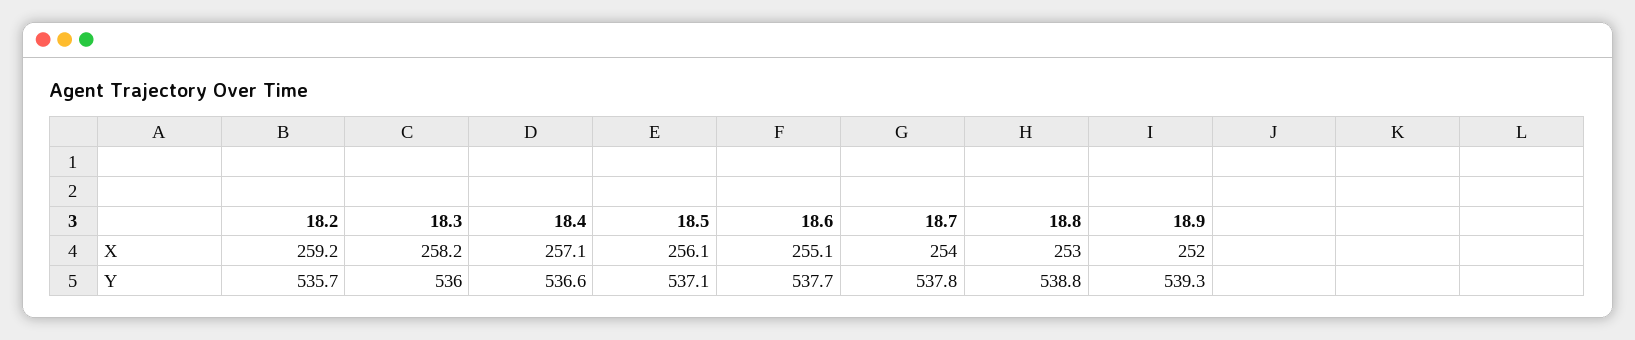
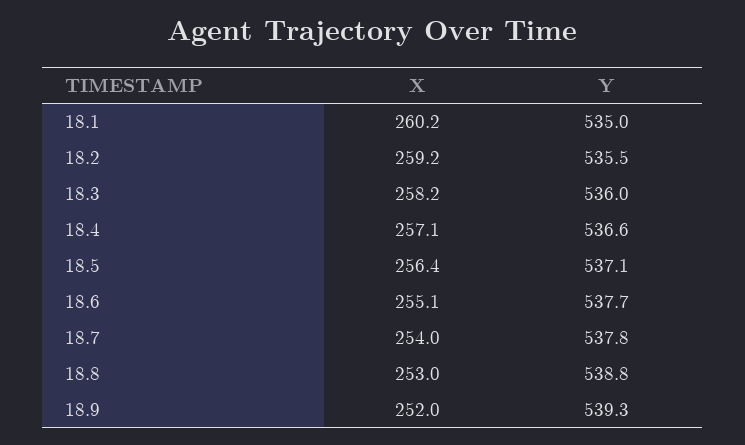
18.5, X: 256.1 -> 256.4
18.2, Y: 535.7 -> 535.5
18.1, X: none -> 260.2
18.1, Y: none -> 535

